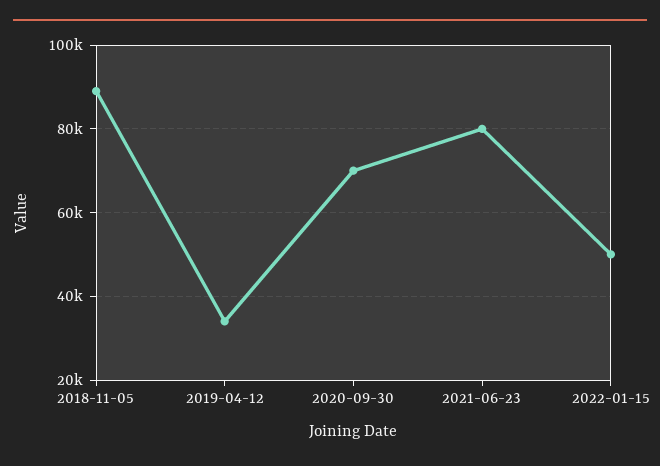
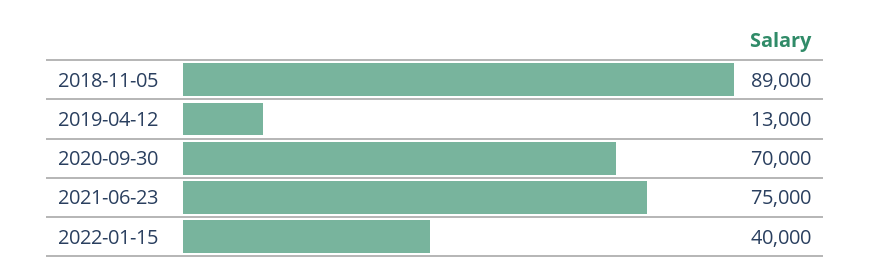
2019-04-12: 34000 -> 13000
2021-06-23: 80000 -> 75000
2022-01-15: 50000 -> 40000

